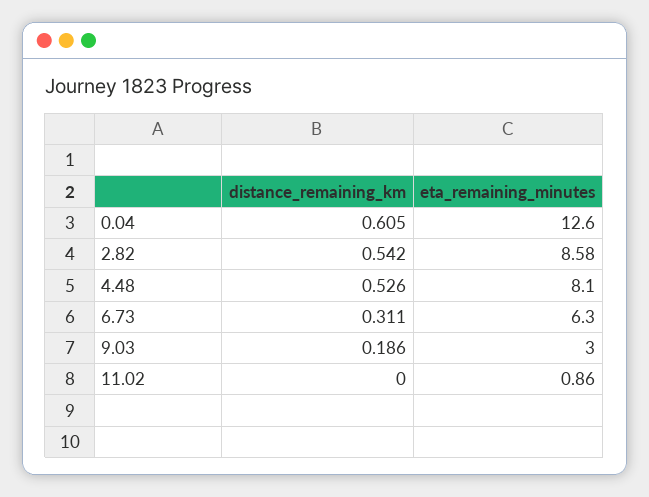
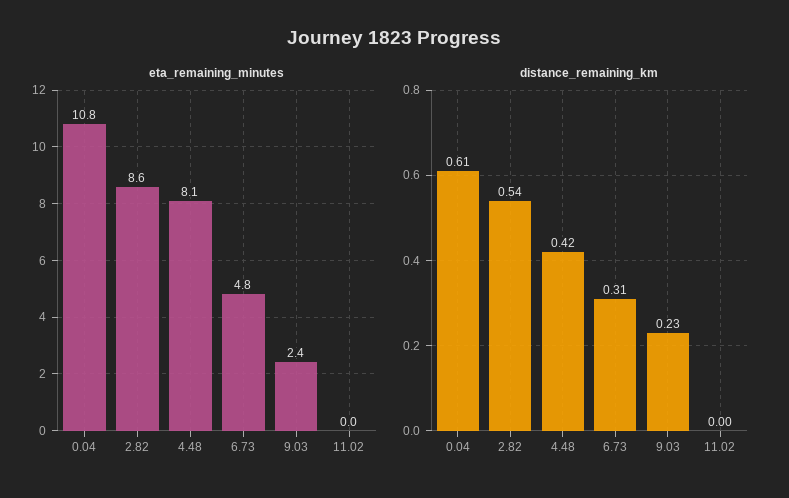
eta_remaining_minutes, 0.04: 12.6 -> 10.8
distance_remaining_km, 4.48: 0.526 -> 0.42
eta_remaining_minutes, 6.73: 6.3 -> 4.8
distance_remaining_km, 9.03: 0.186 -> 0.23
eta_remaining_minutes, 9.03: 3 -> 2.4
eta_remaining_minutes, 11.02: 0.86 -> 0

